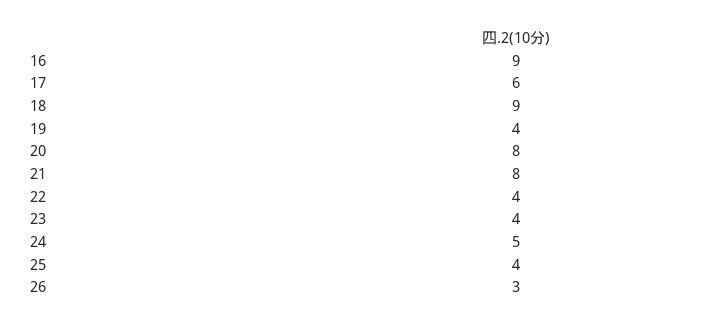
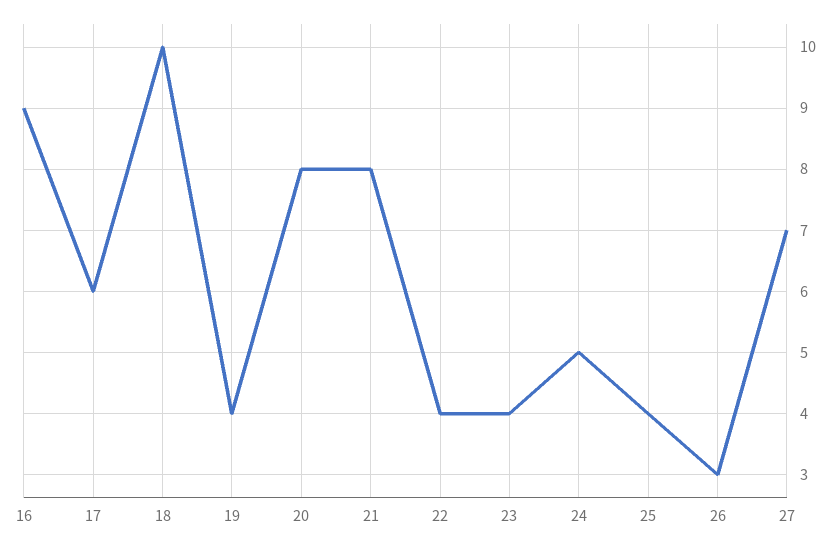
18: 9 -> 10
27: none -> 7

